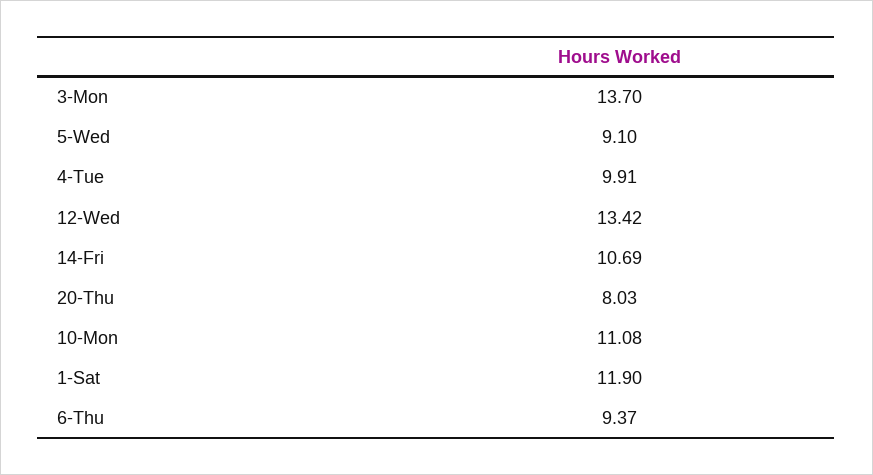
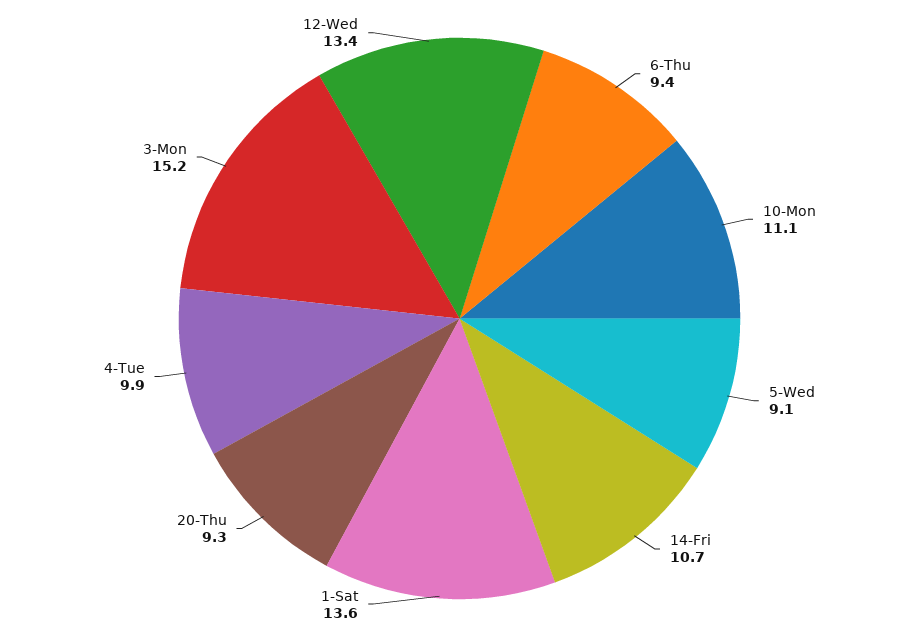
3-Mon: 13.7 -> 15.2
20-Thu: 8.03 -> 9.3
1-Sat: 11.9 -> 13.6

